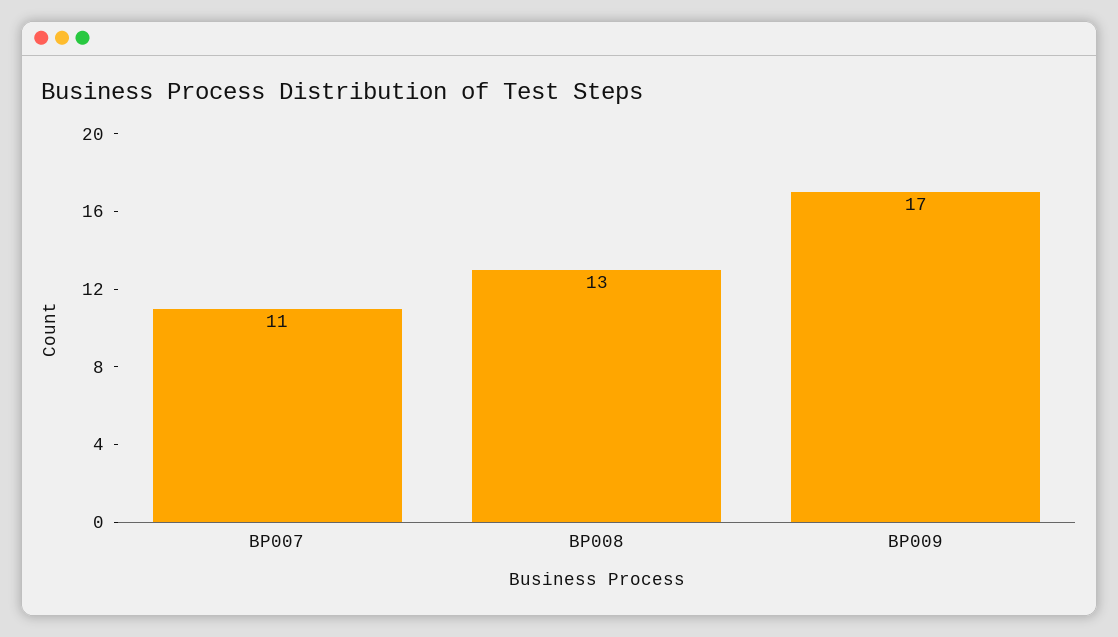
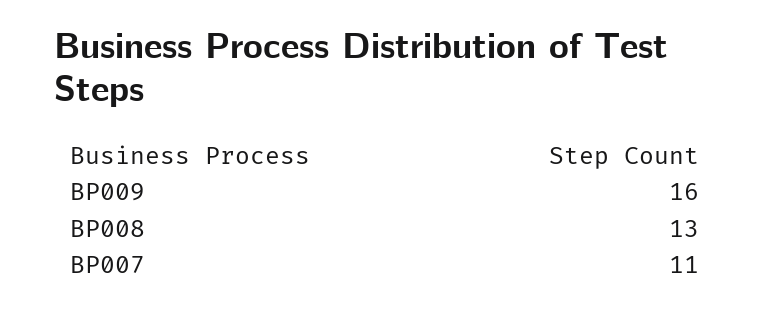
BP009: 17 -> 16

